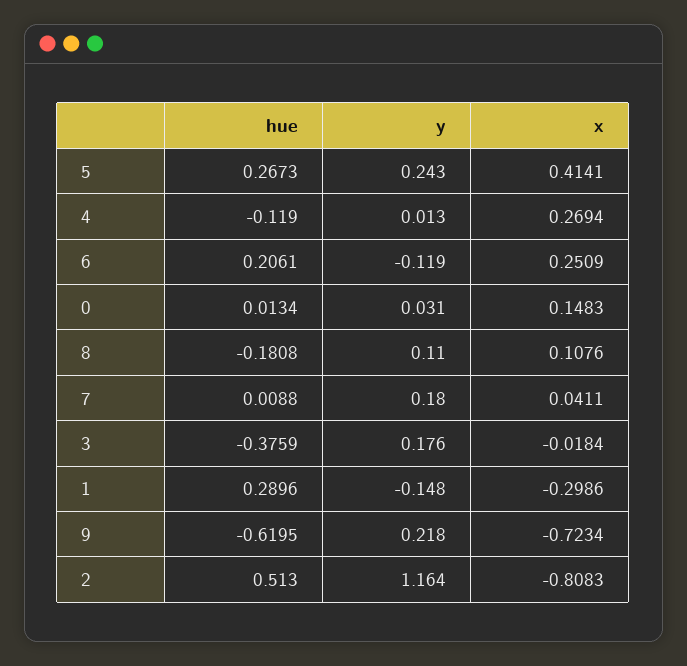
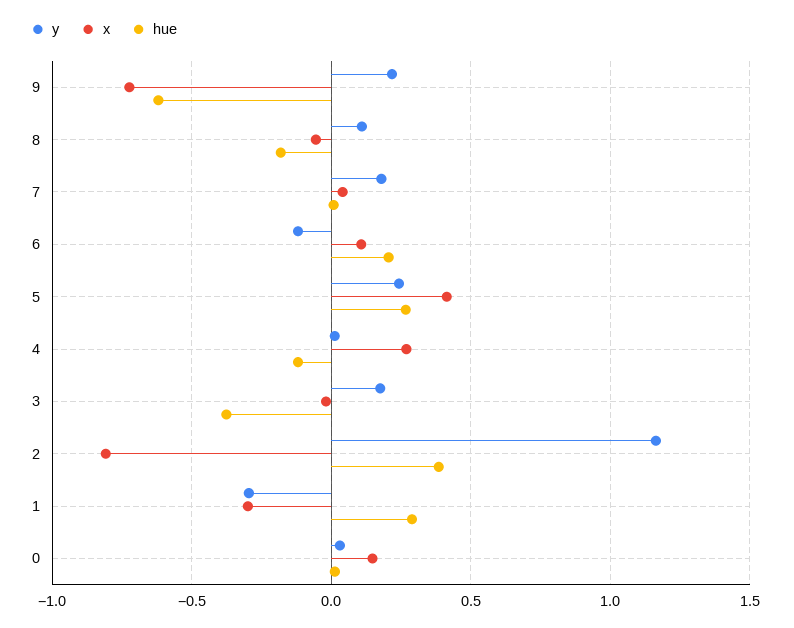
x, 6: 0.2509 -> 0.1
x, 8: 0.1076 -> -0.05
y, 1: -0.148 -> -0.3
hue, 2: 0.513 -> 0.4

